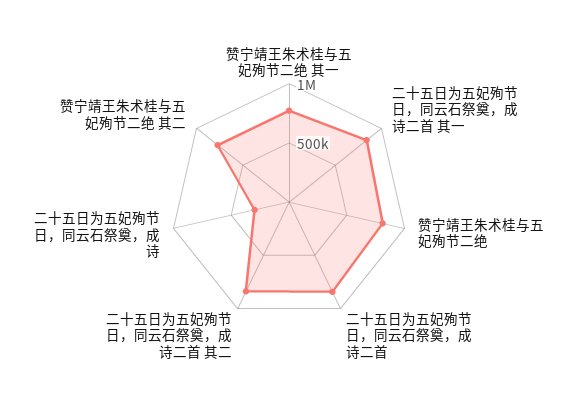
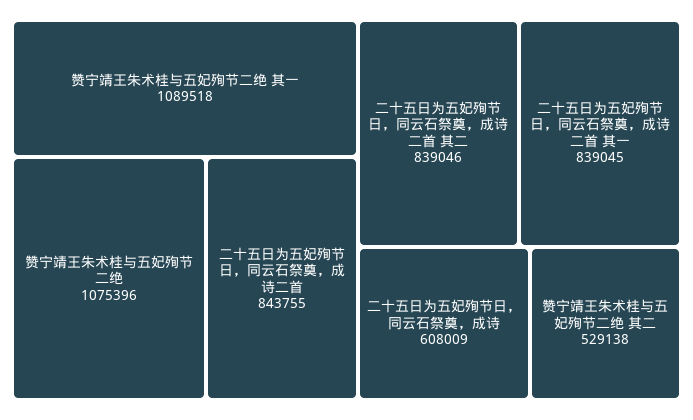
赞宁靖王朱术桂与五妃殉节二绝 其一: 800000 -> 1089518
赞宁靖王朱术桂与五妃殉节二绝: 800000 -> 1075396
二十五日为五妃殉节日，同云石祭奠，成诗: 300000 -> 608009
赞宁靖王朱术桂与五妃殉节二绝 其二: 800000 -> 529138

